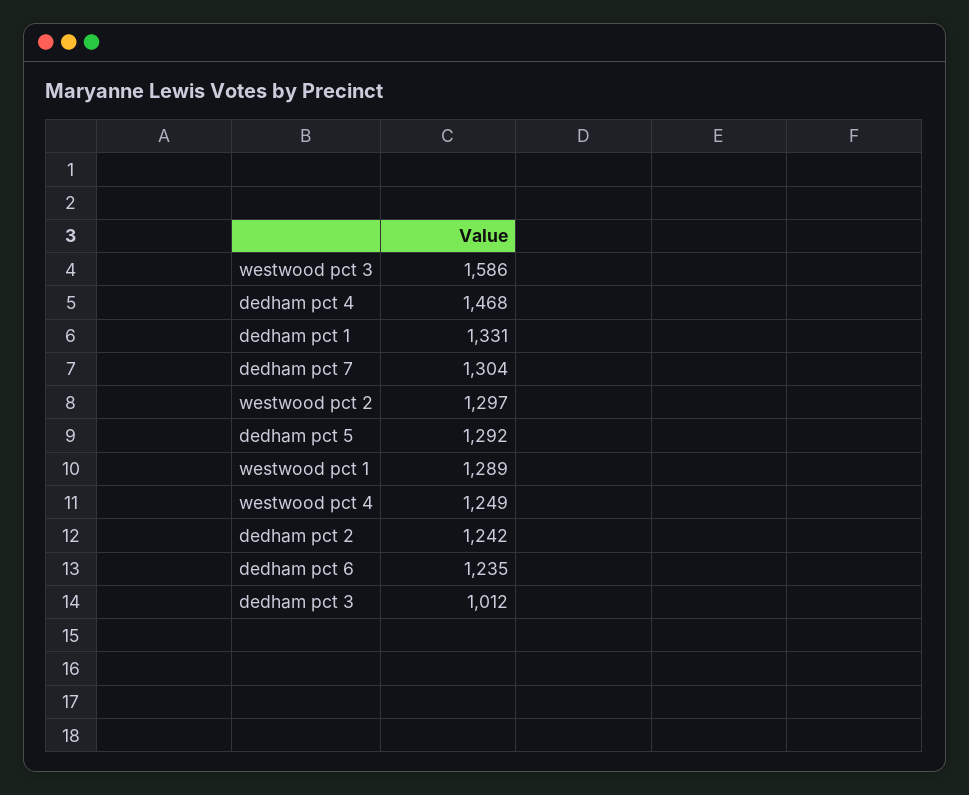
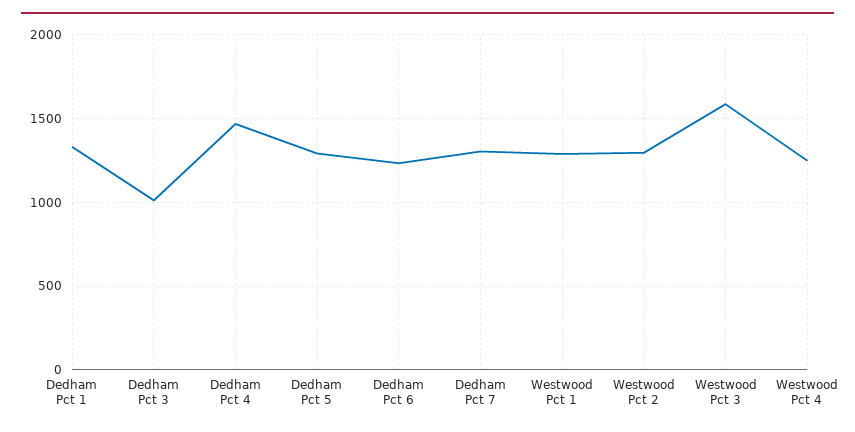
dedham pct 2: 1242 -> none

